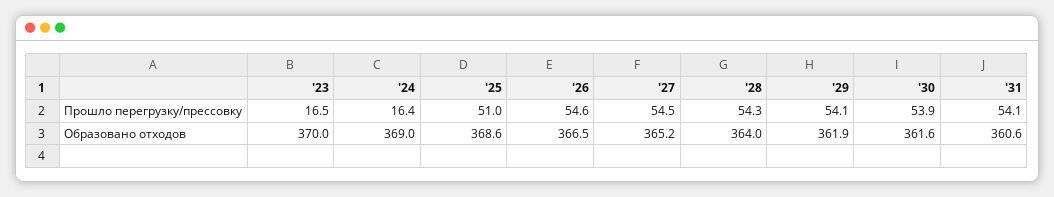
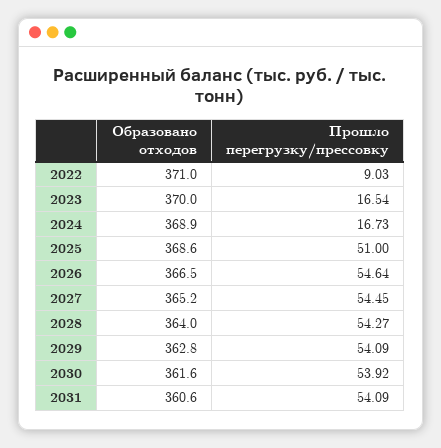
'24, Прошло перегрузку/прессовку: 16.4 -> 16.73
'24, Образовано отходов: 369 -> 368.9
'29, Образовано отходов: 361.9 -> 362.8
2022, Образовано отходов: none -> 371
2022, Прошло перегрузку/прессовку: none -> 9.03

